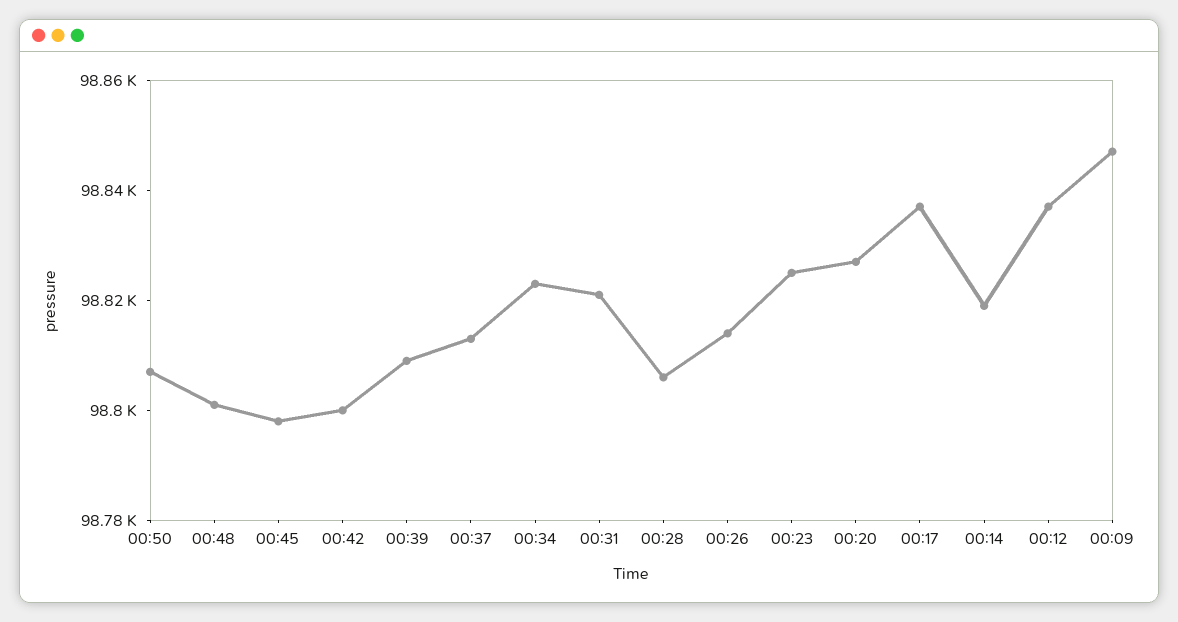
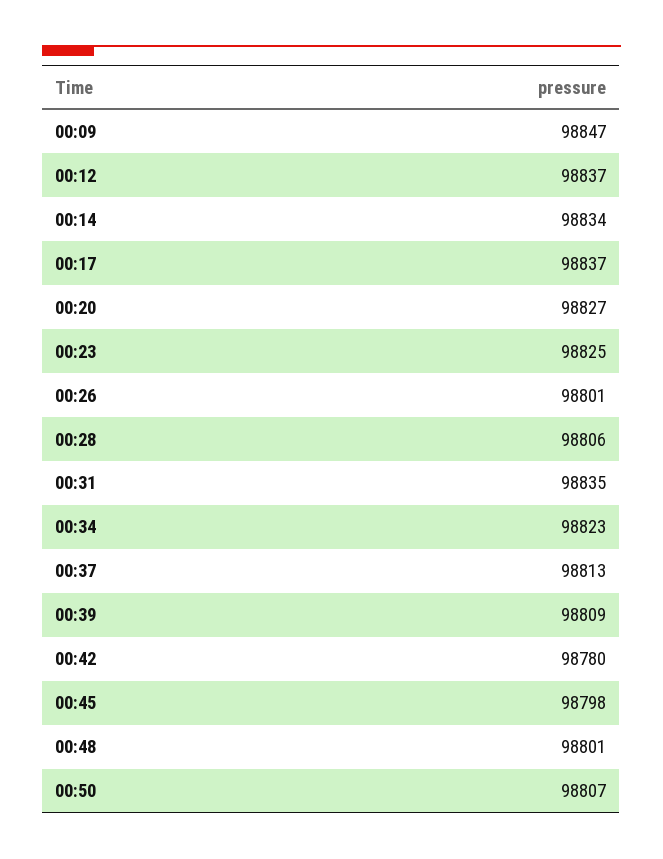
00:42: 98800 -> 98780
00:31: 98820 -> 98835
00:26: 98815 -> 98801
00:14: 98820 -> 98834

